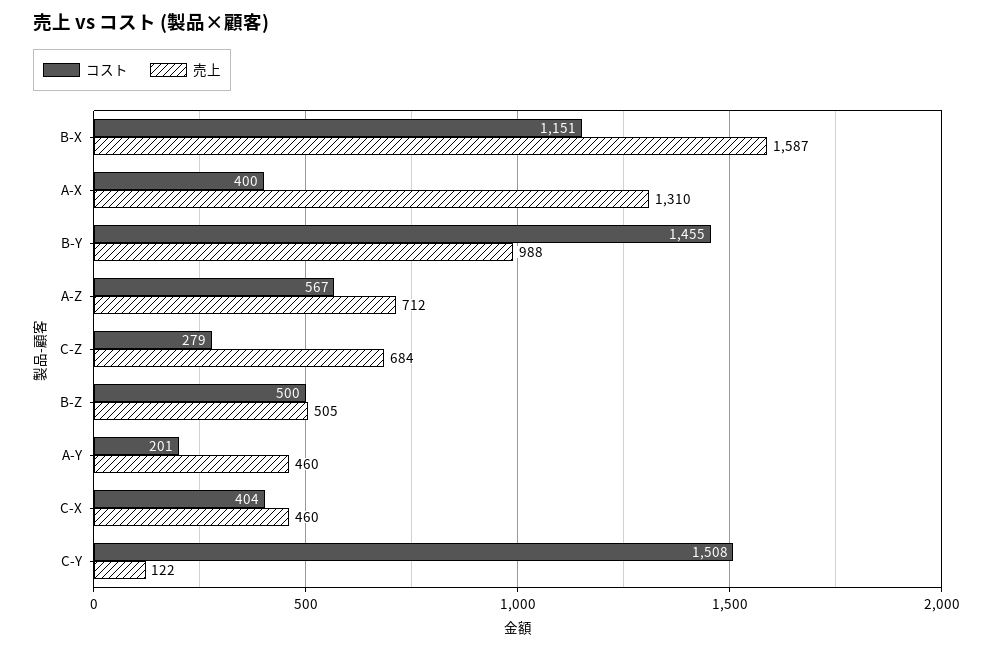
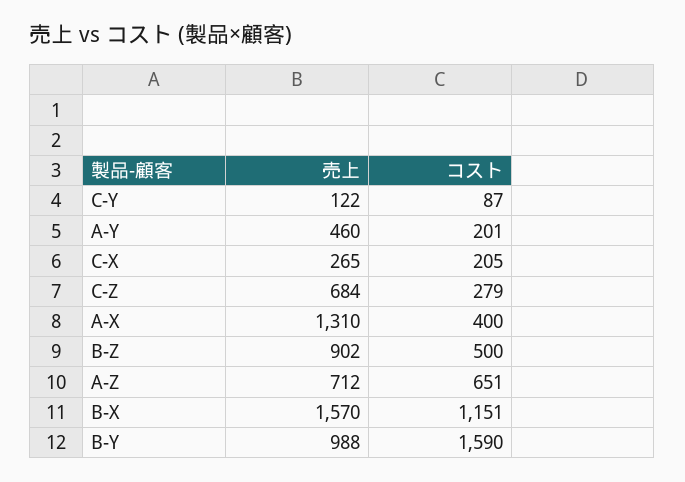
売上, B-X: 1587 -> 1570
コスト, B-Y: 1455 -> 1590
コスト, A-Z: 567 -> 651
売上, B-Z: 505 -> 902
コスト, C-X: 404 -> 205
売上, C-X: 460 -> 265
コスト, C-Y: 1508 -> 87

